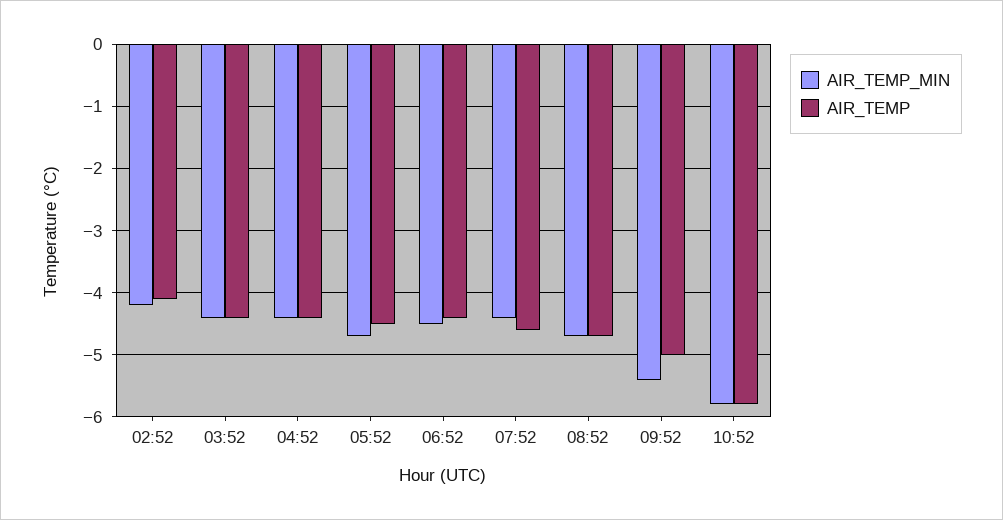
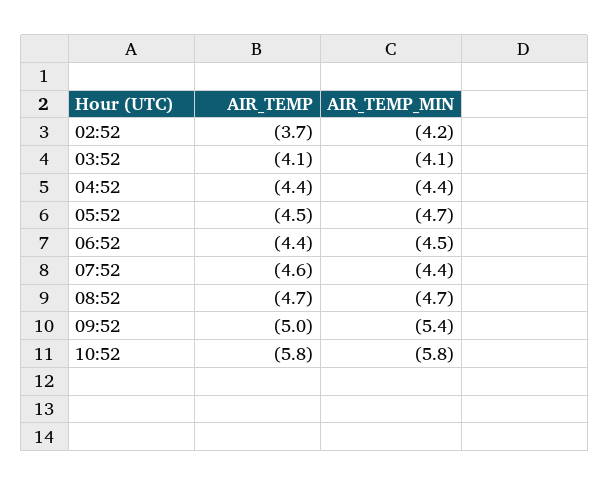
AIR_TEMP, 02:52: -4.1 -> -3.7
AIR_TEMP_MIN, 03:52: -4.4 -> -4.1
AIR_TEMP, 03:52: -4.4 -> -4.1

